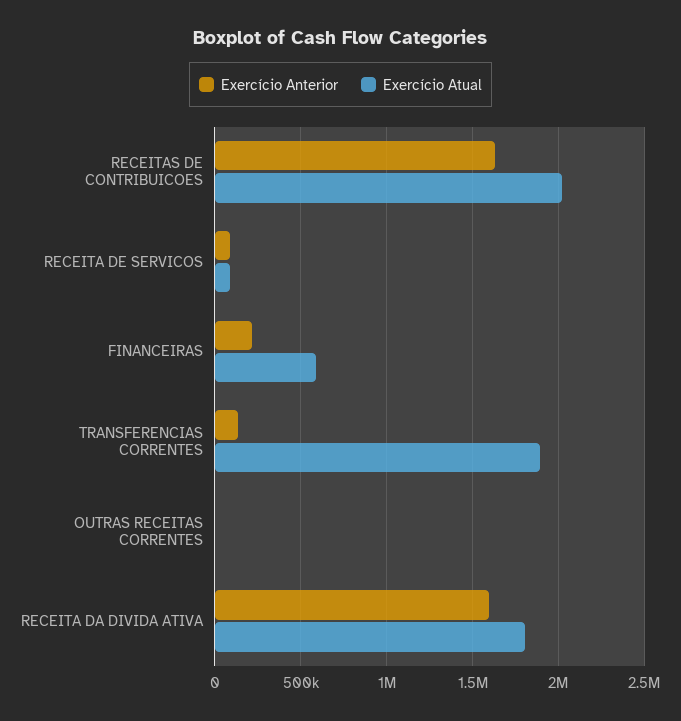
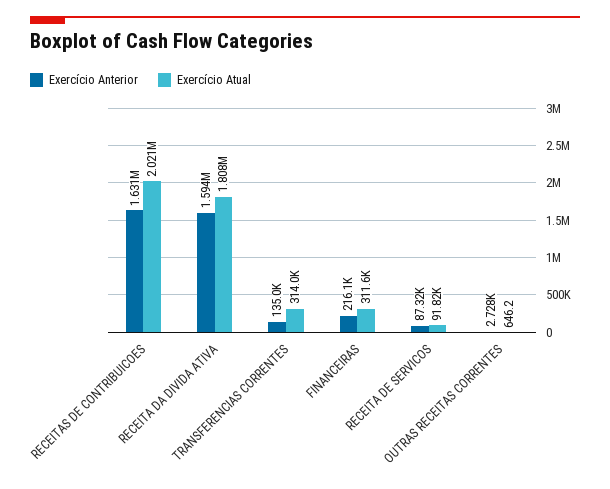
Exercício Atual, FINANCEIRAS: 600000 -> 311600
Exercício Atual, TRANSFERENCIAS CORRENTES: 1900000 -> 314000

